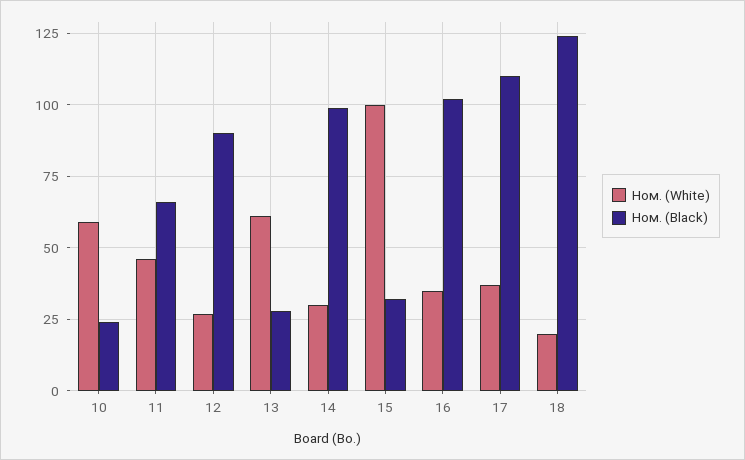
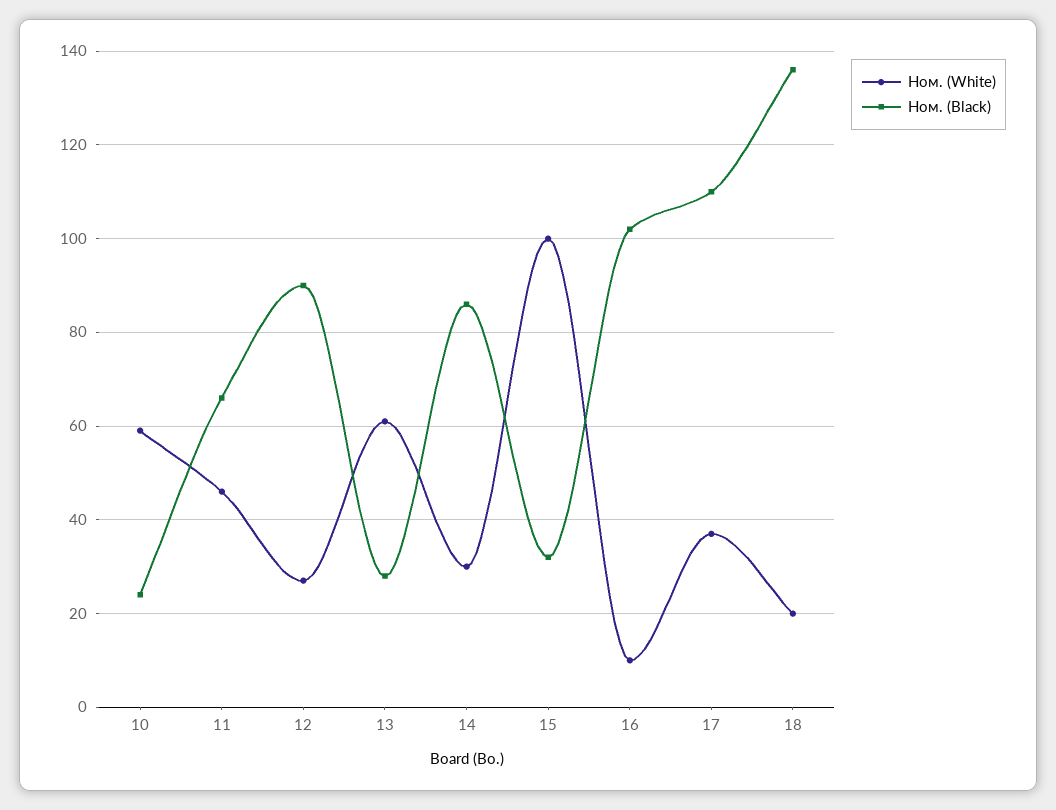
Ном. (Black), 14: 100 -> 85
Ном. (White), 16: 35 -> 10
Ном. (Black), 18: 125 -> 135

